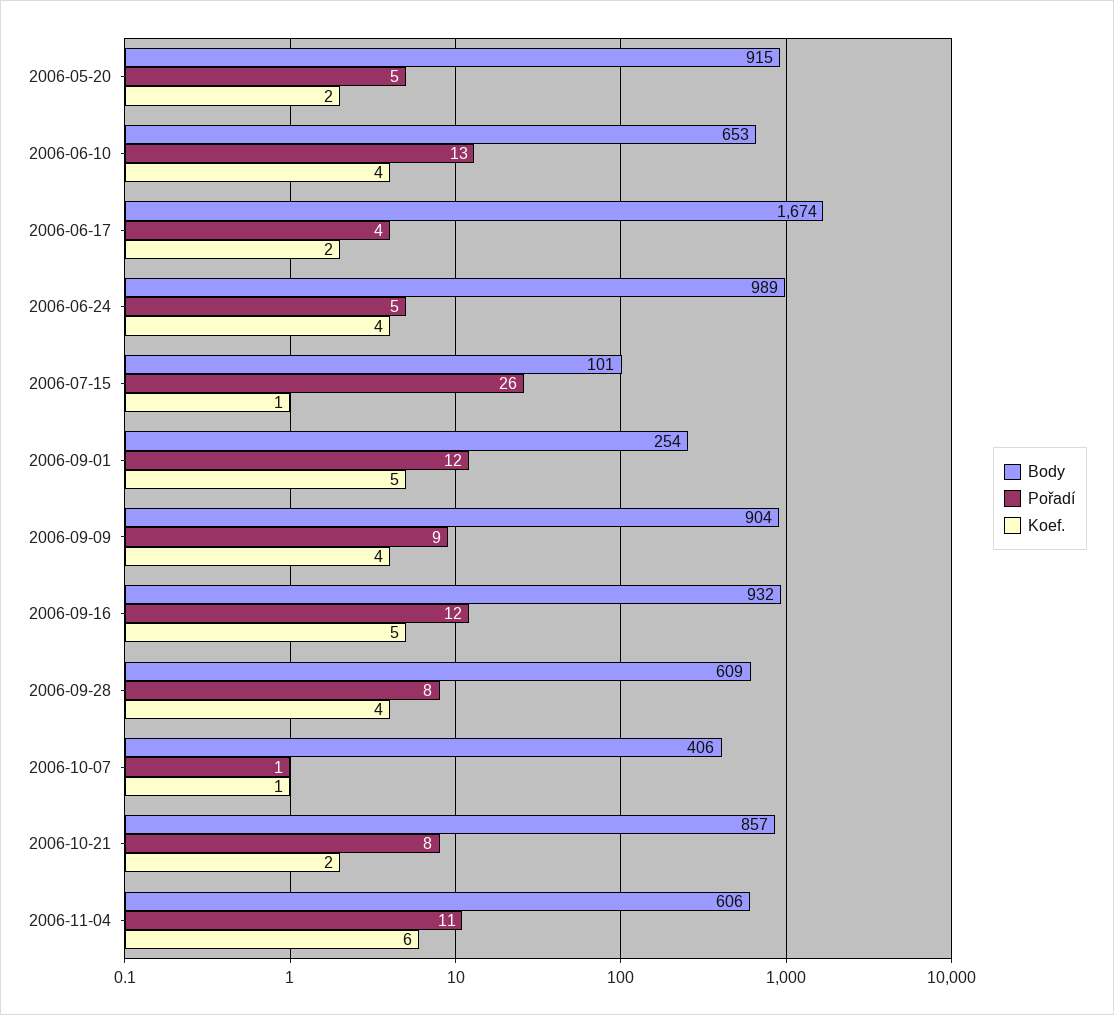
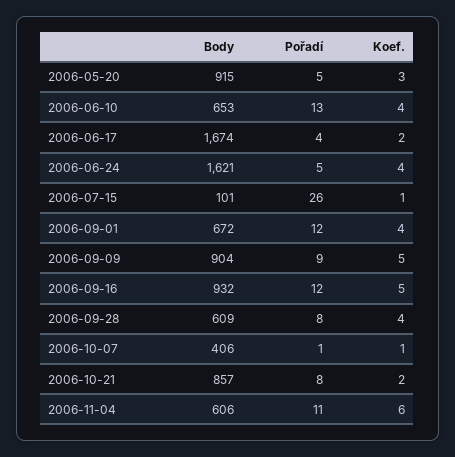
Koef., 2006-05-20: 2 -> 3
Body, 2006-06-24: 989 -> 1621
Body, 2006-09-01: 254 -> 672
Koef., 2006-09-01: 5 -> 4
Koef., 2006-09-09: 4 -> 5

